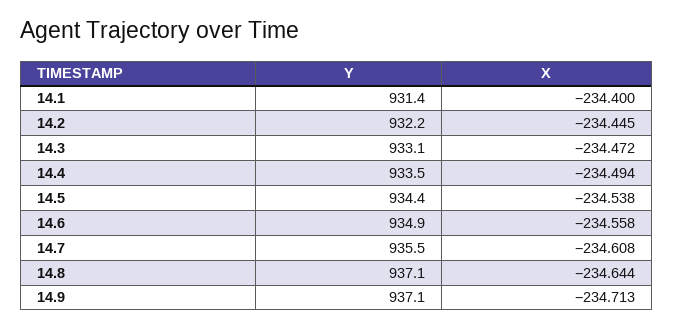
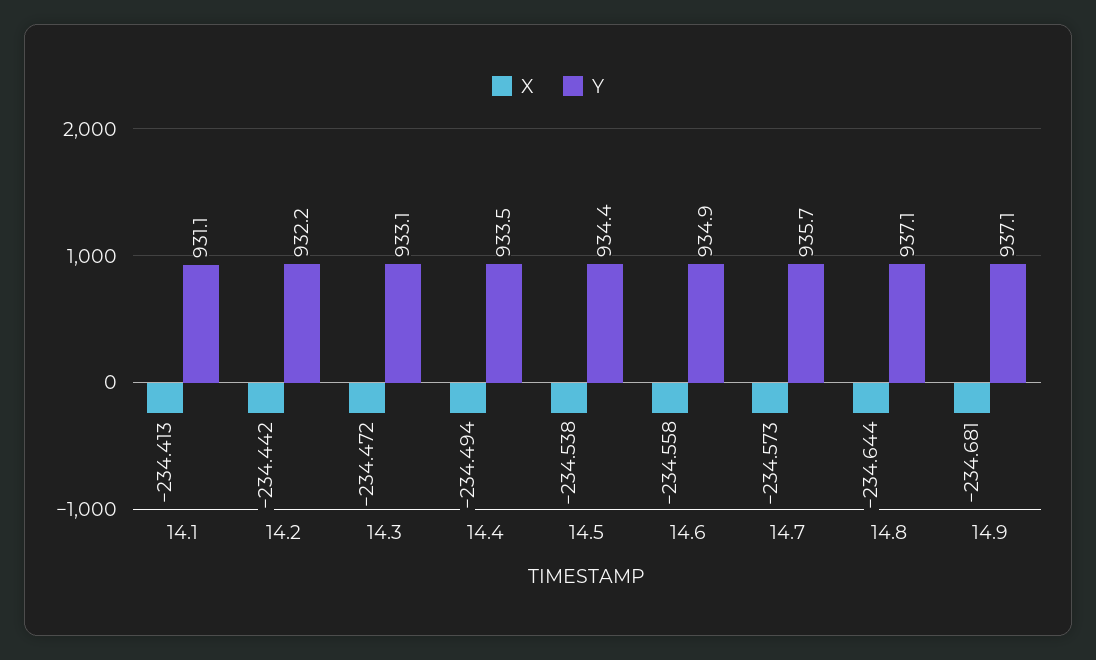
Y, 14.1: 931.4 -> 931.1
X, 14.1: -234.4 -> -234.413
X, 14.2: -234.445 -> -234.442
Y, 14.7: 935.5 -> 935.7
X, 14.7: -234.608 -> -234.573
X, 14.9: -234.713 -> -234.681

